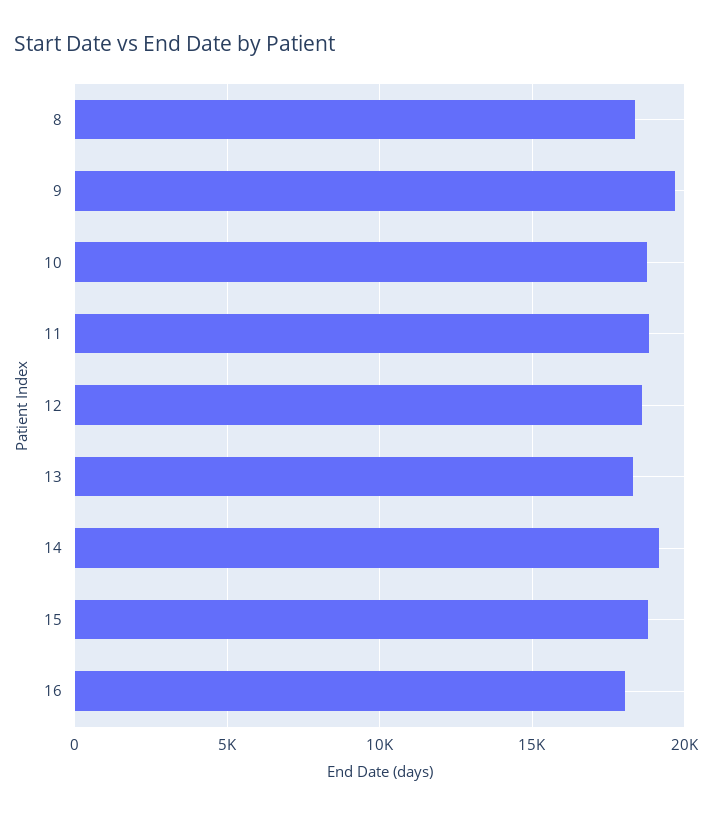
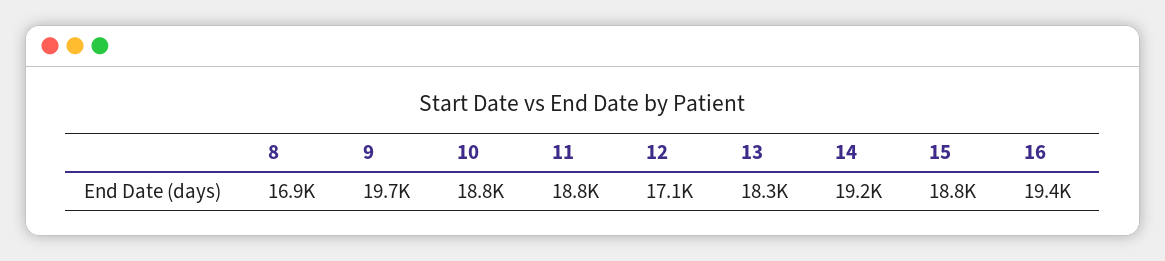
8: 18500 -> 16900
12: 18500 -> 17100
16: 18000 -> 19400

